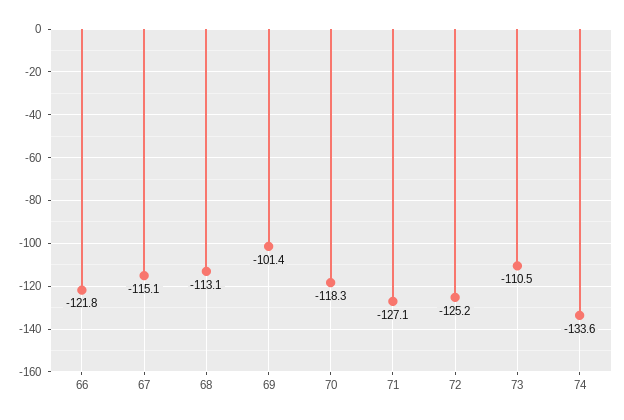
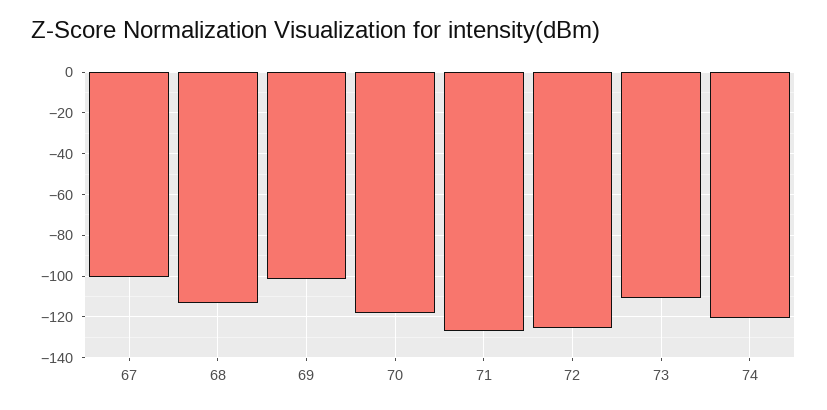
66: -121.8 -> none
67: -115.1 -> -100
74: -133.6 -> -120

